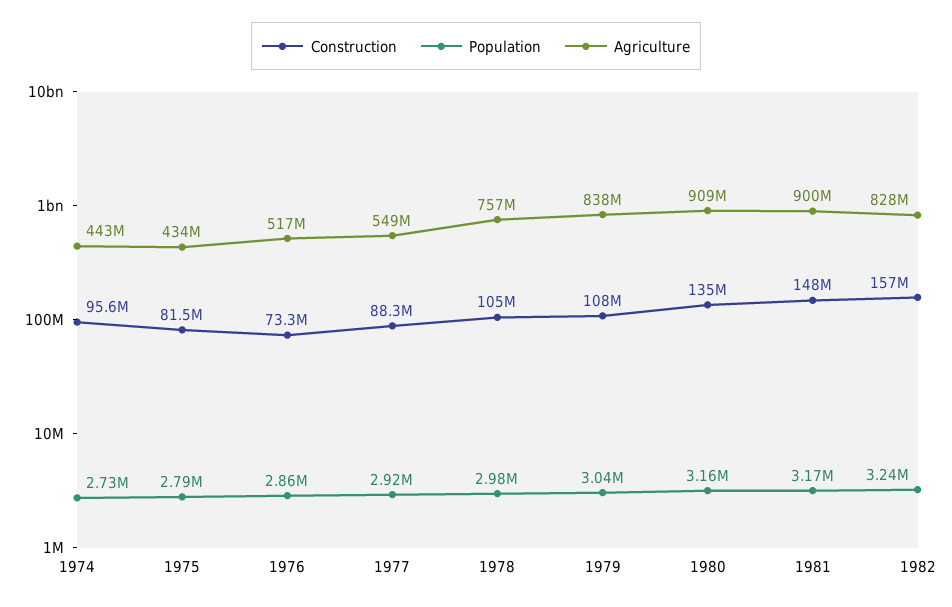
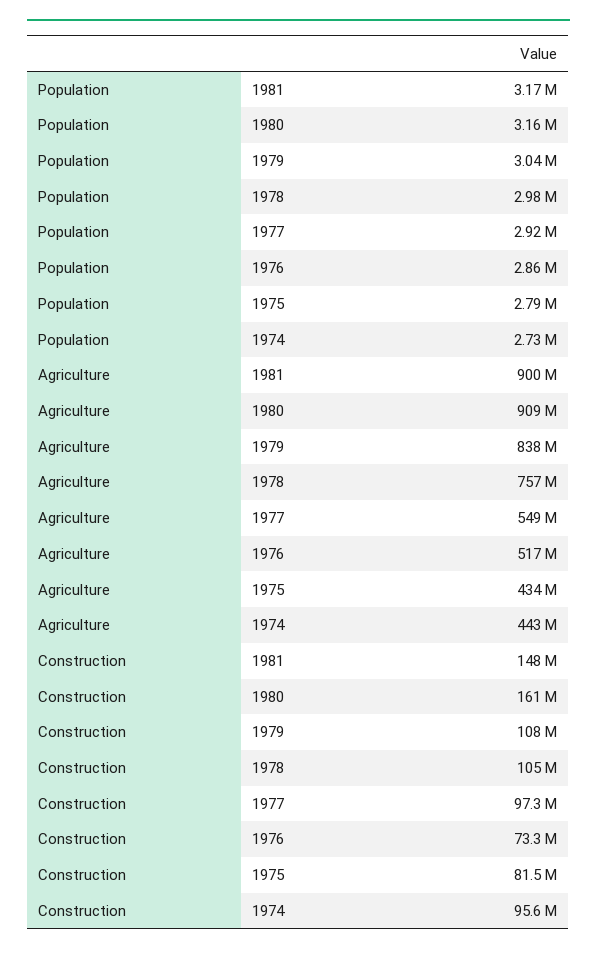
Construction, 1977: 88300000 -> 97300000
Construction, 1980: 135000000 -> 161000000
Construction, 1982: 157000000 -> none
Population, 1982: 3240000 -> none
Agriculture, 1982: 828000000 -> none

